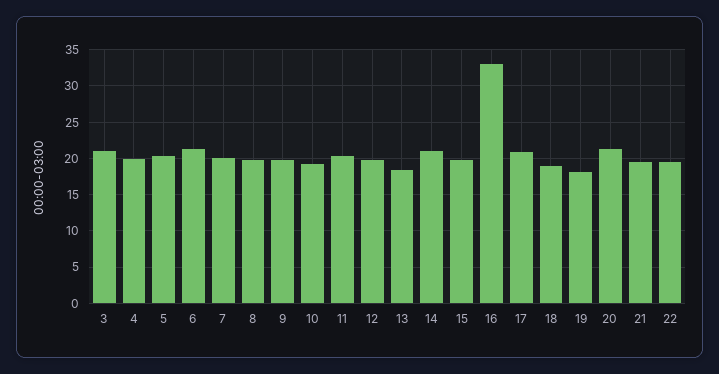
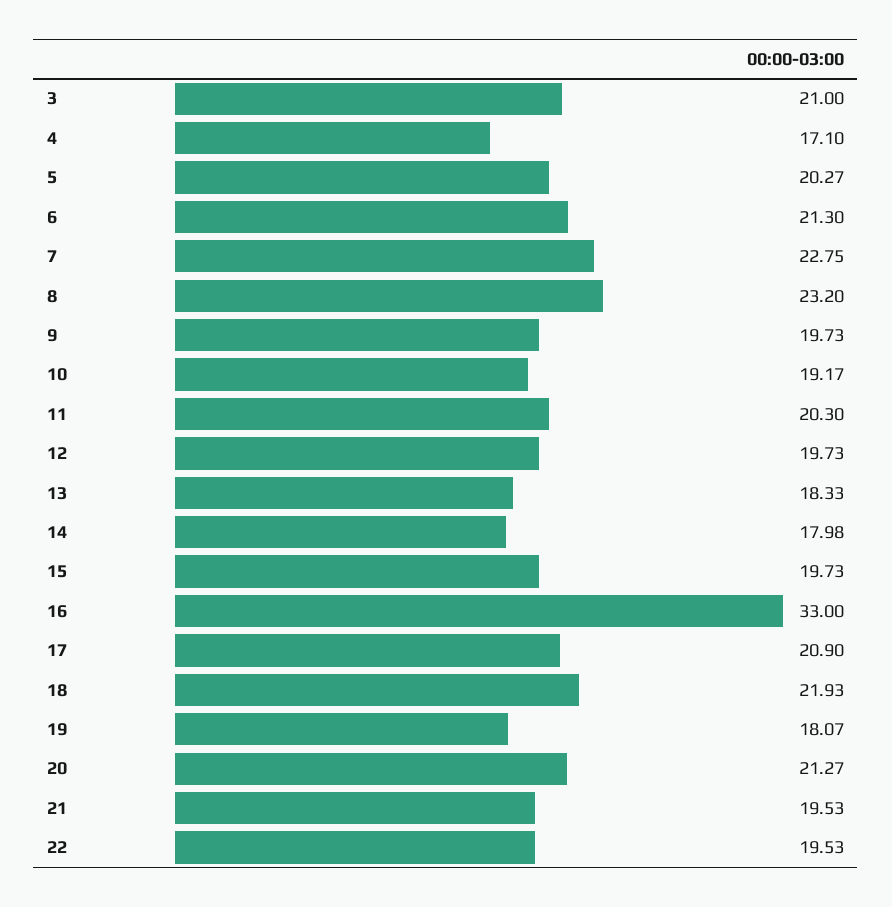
4: 20 -> 17.1
7: 20 -> 22.75
8: 20 -> 23.2
14: 21 -> 17.98
18: 19 -> 21.93

